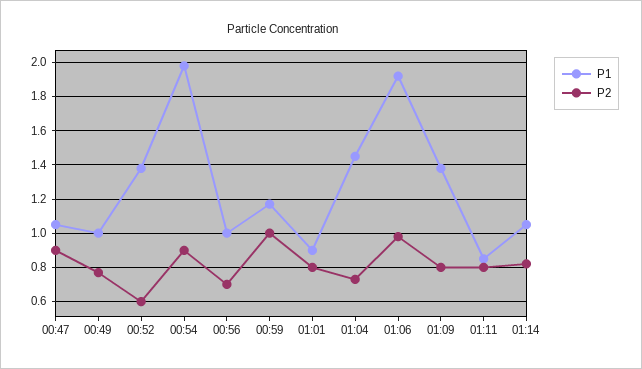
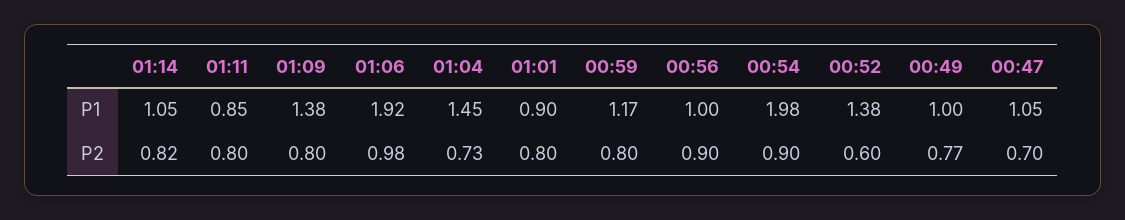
P2, 00:47: 0.9 -> 0.7
P2, 00:56: 0.7 -> 0.9
P2, 00:59: 1 -> 0.8

